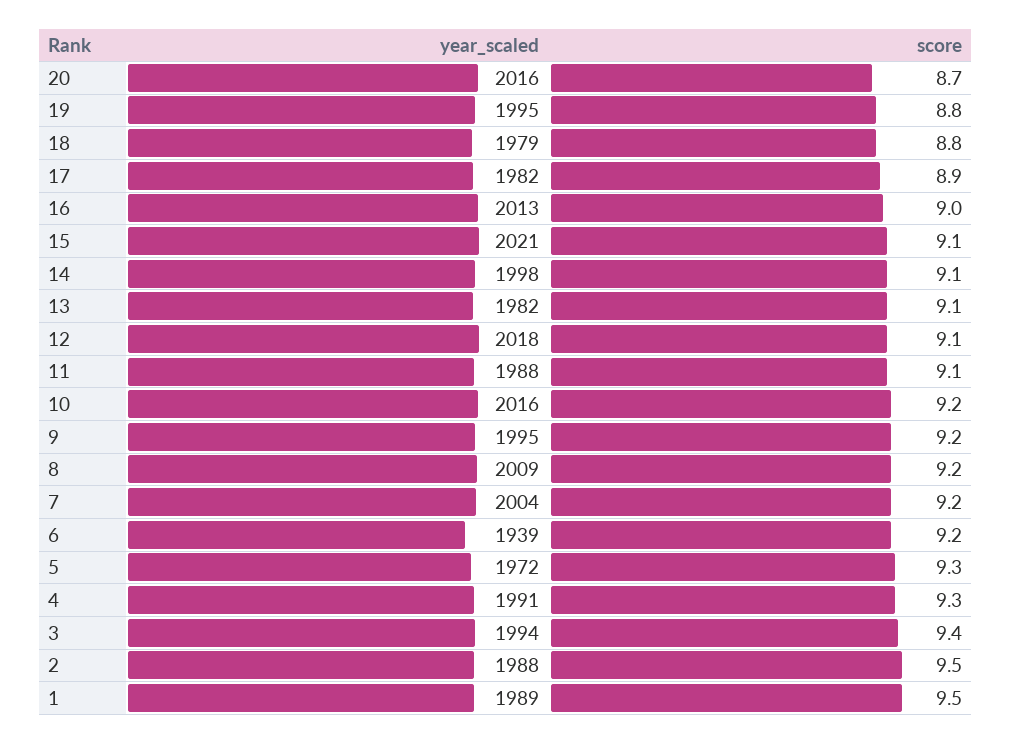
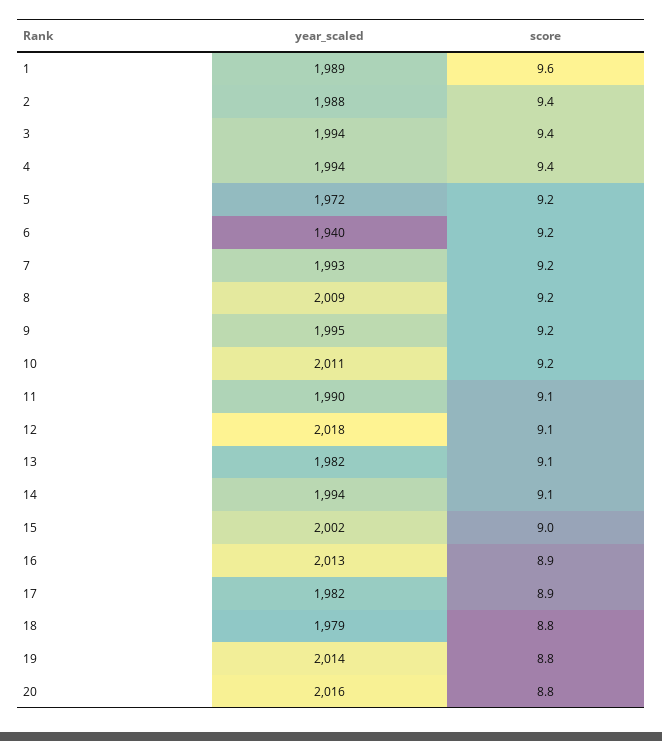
score, 20: 8.7 -> 8.8
year_scaled, 19: 1995 -> 2014
score, 16: 9 -> 8.9
year_scaled, 15: 2021 -> 2002
score, 15: 9.1 -> 9
year_scaled, 14: 1998 -> 1994
year_scaled, 11: 1988 -> 1990
year_scaled, 10: 2016 -> 2011
year_scaled, 7: 2004 -> 1993
year_scaled, 6: 1939 -> 1940
score, 5: 9.3 -> 9.2
year_scaled, 4: 1991 -> 1994
score, 4: 9.3 -> 9.4
score, 2: 9.5 -> 9.4
score, 1: 9.5 -> 9.6

